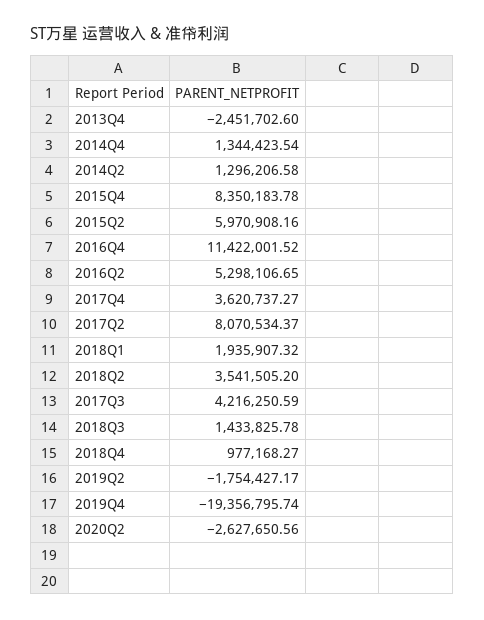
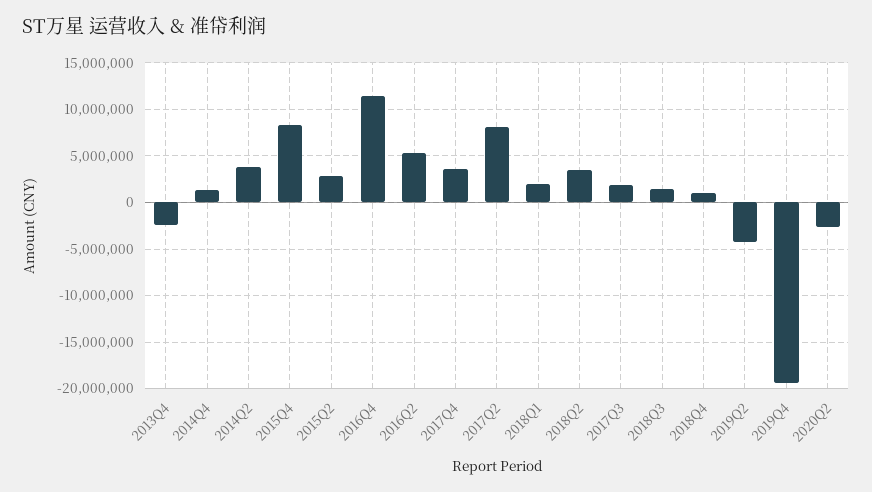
2014Q2: 1296206.58 -> 4000000
2015Q2: 5970908.16 -> 3000000
2017Q3: 4216250.59 -> 2000000
2019Q2: -1754427.17 -> -4000000

